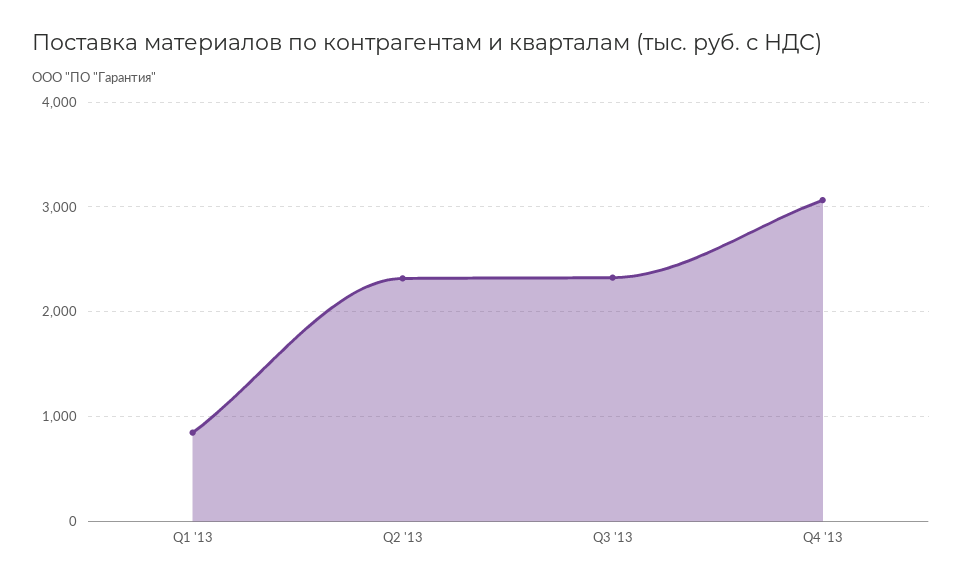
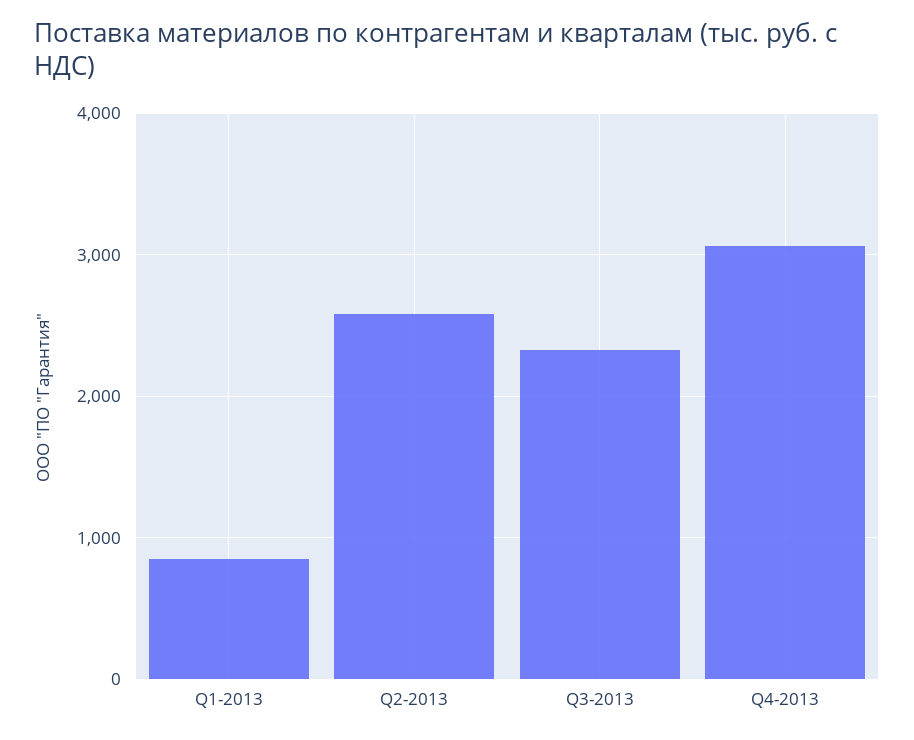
Q2 '13: 2300 -> 2600

